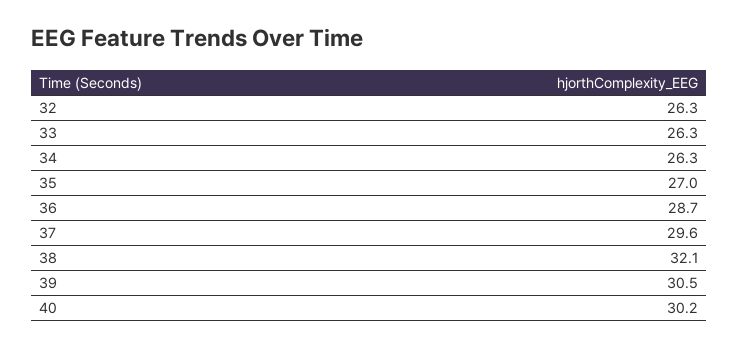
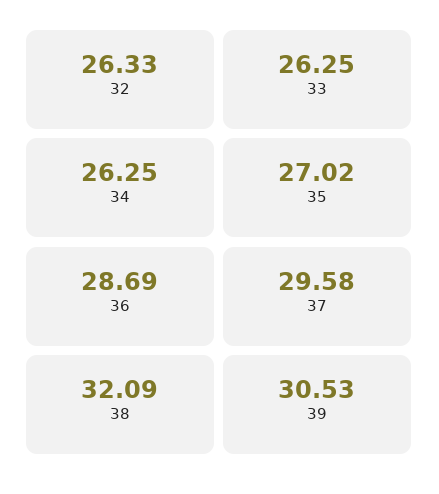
40: 30.2 -> none

